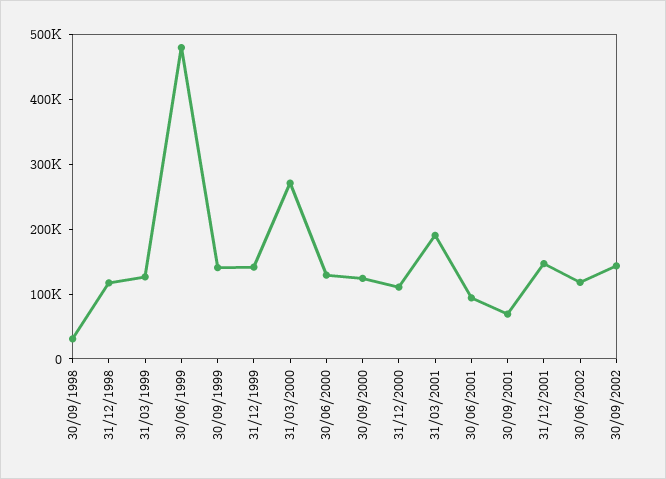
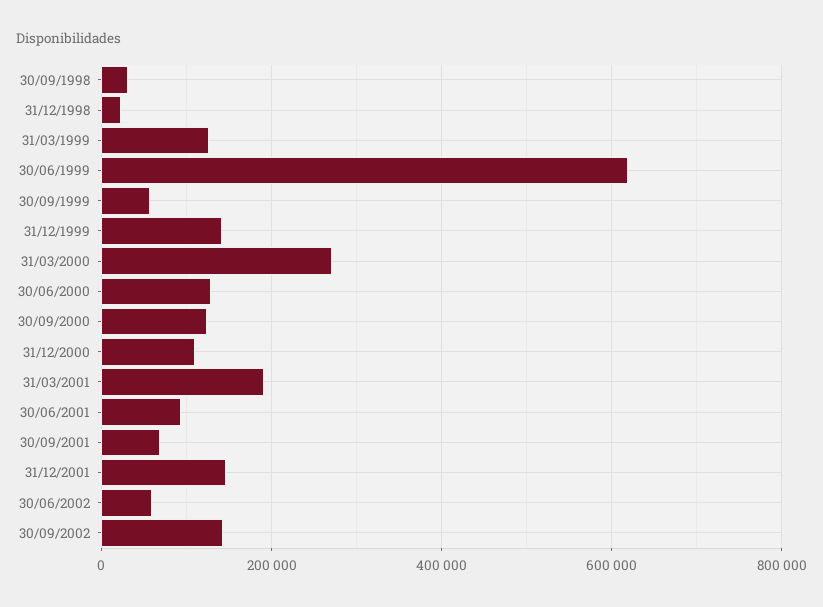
31/12/1998: 120000 -> 20000
30/06/1999: 480000 -> 620000
30/09/1999: 140000 -> 60000
30/06/2002: 120000 -> 60000

